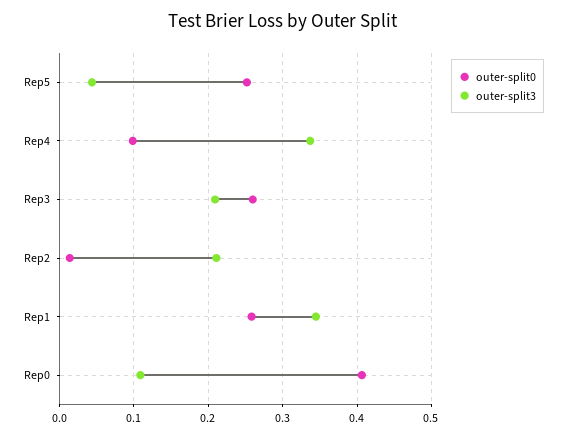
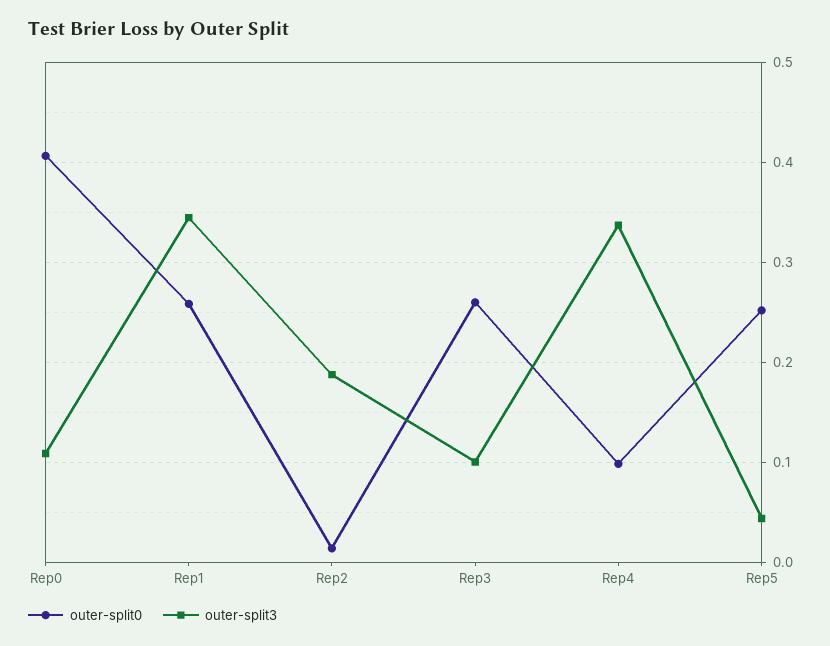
outer-split3, Rep3: 0.21 -> 0.1
outer-split3, Rep2: 0.21 -> 0.19

